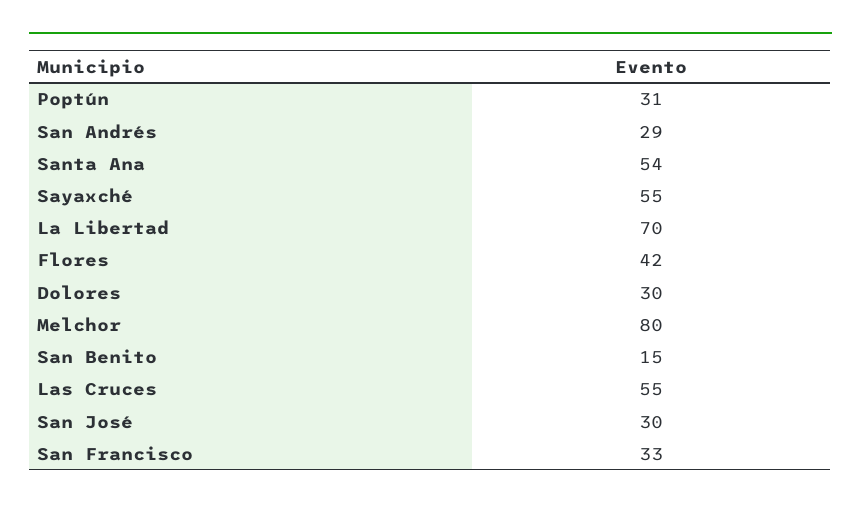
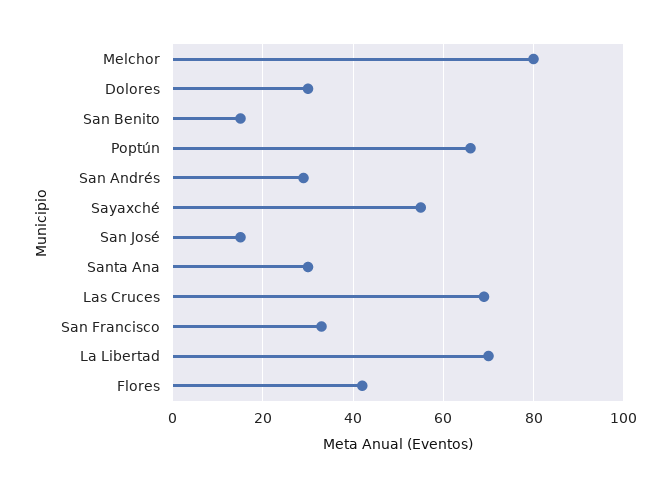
Poptún: 31 -> 65
Santa Ana: 54 -> 30
Las Cruces: 55 -> 70
San José: 30 -> 15

